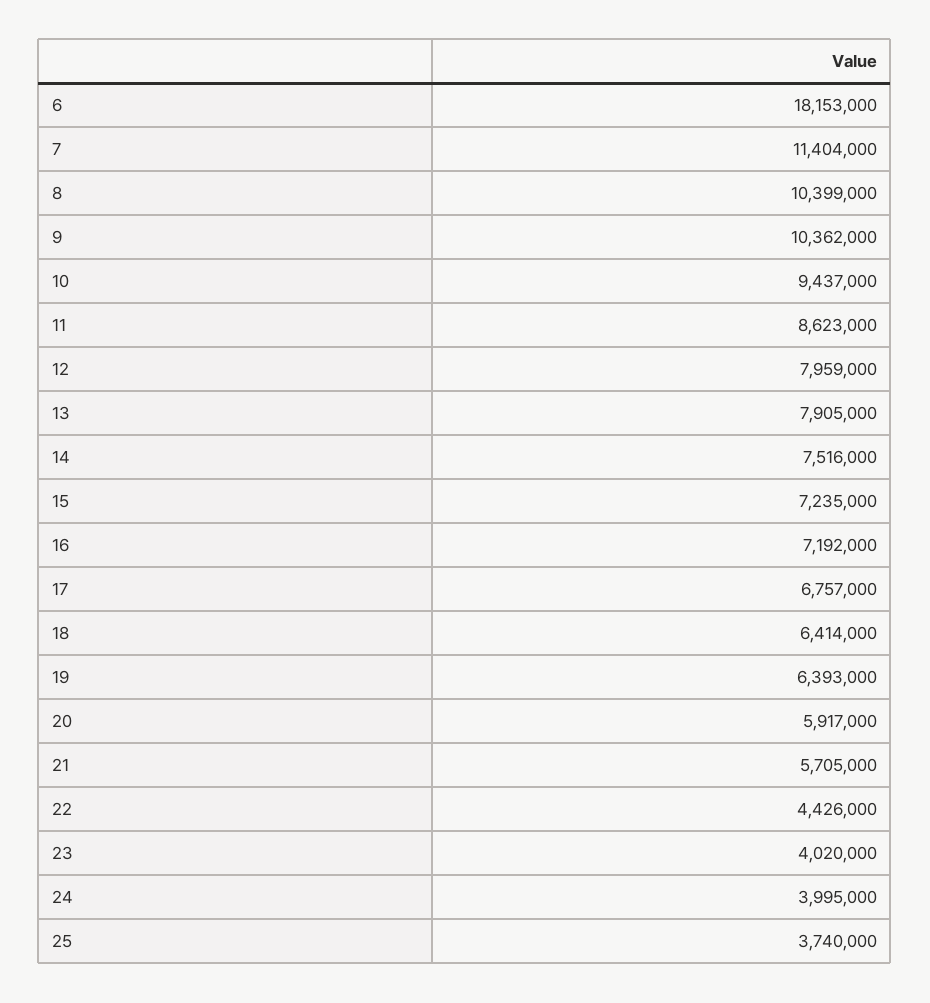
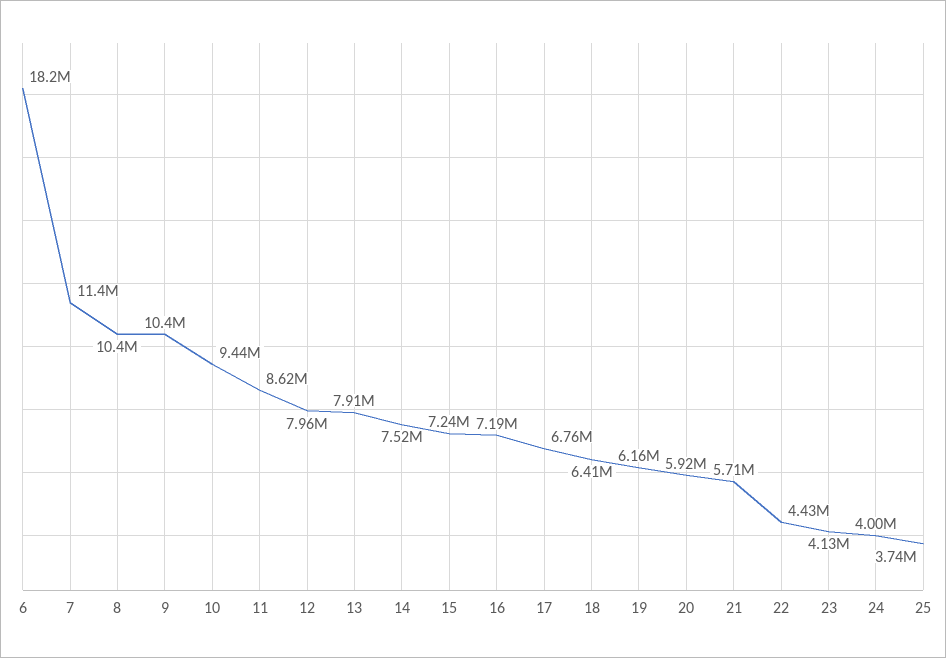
19: 6393000 -> 6160000
23: 4020000 -> 4130000

